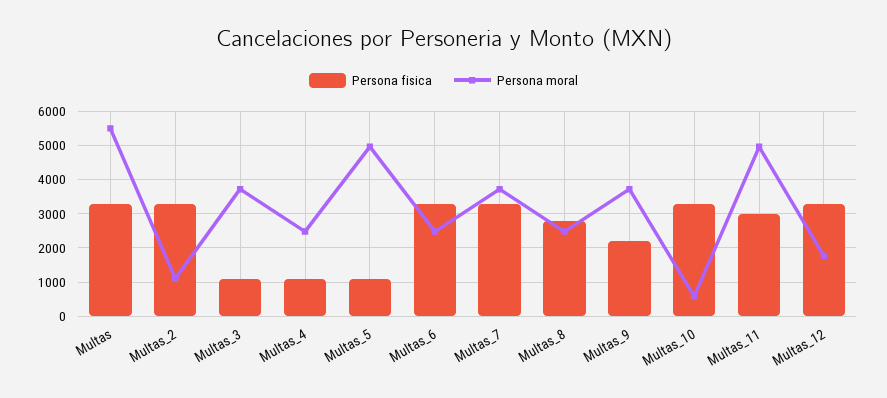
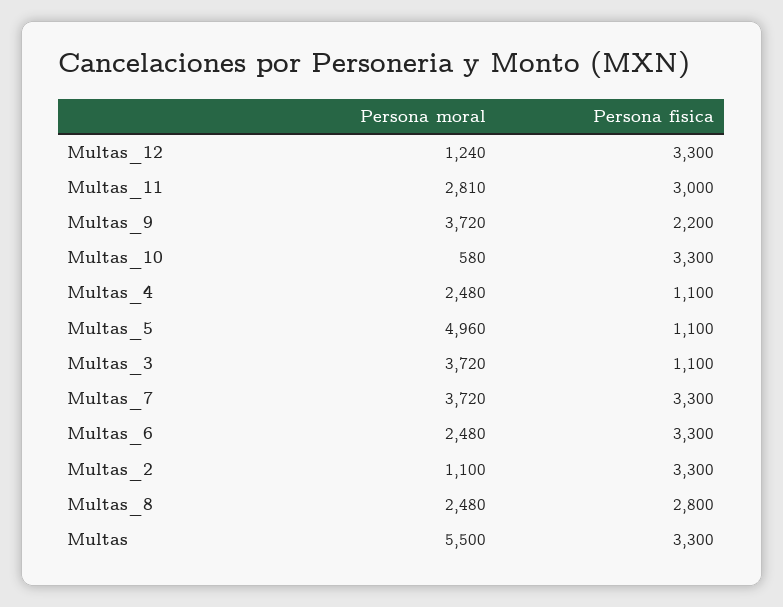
Persona moral, Multas_11: 5000 -> 2810
Persona moral, Multas_12: 1800 -> 1240

